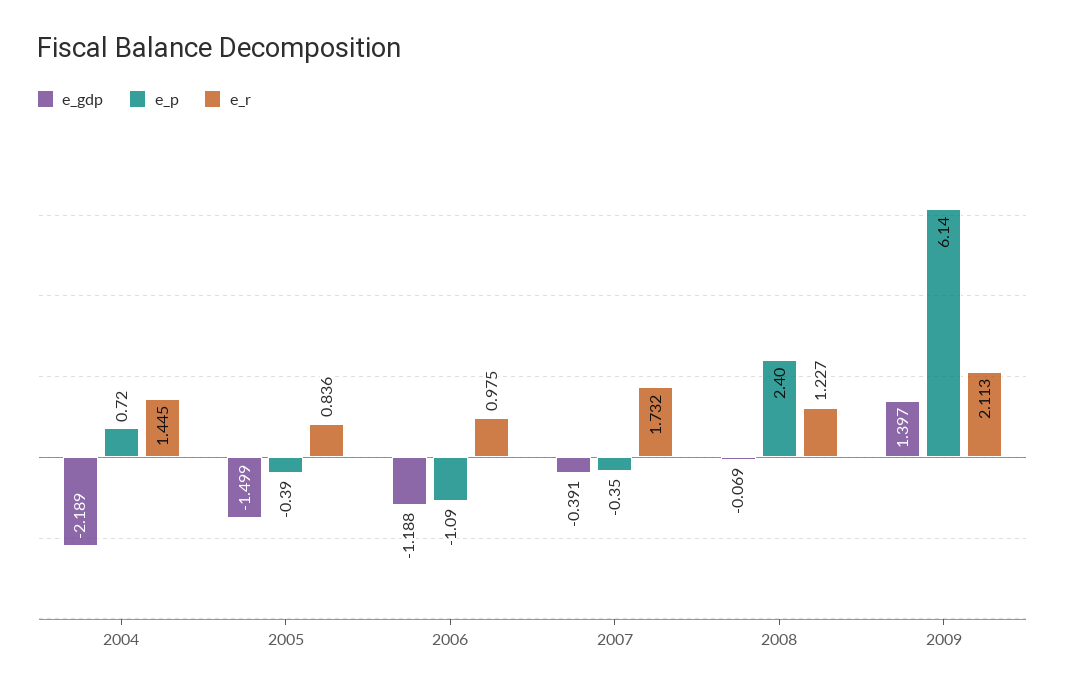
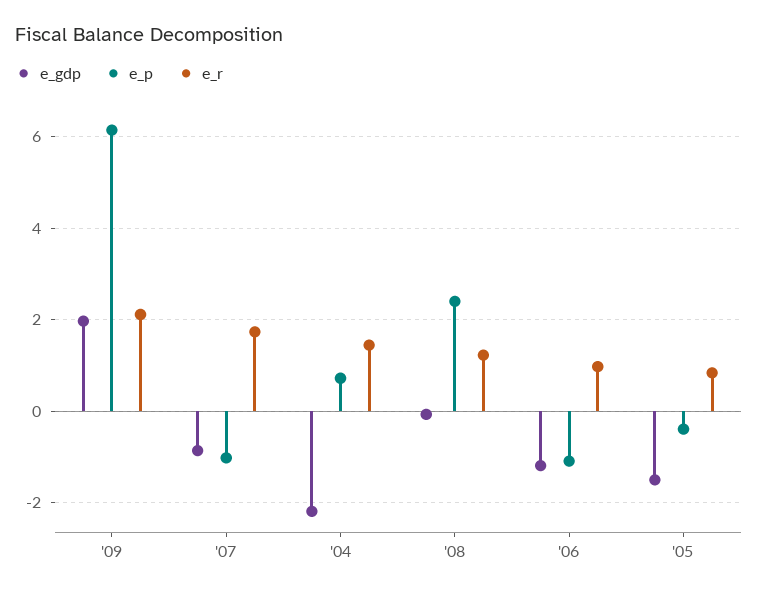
e_gdp, 2007: -0.391 -> -0.8
e_p, 2007: -0.35 -> -1
e_gdp, 2009: 1.397 -> 2

